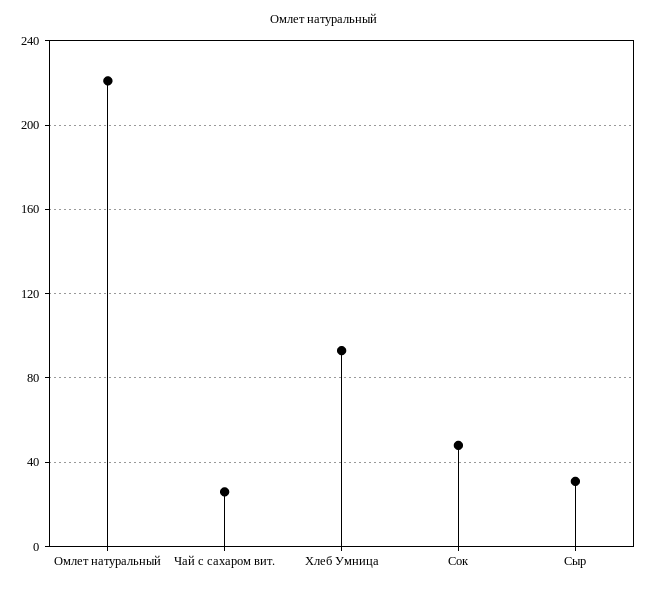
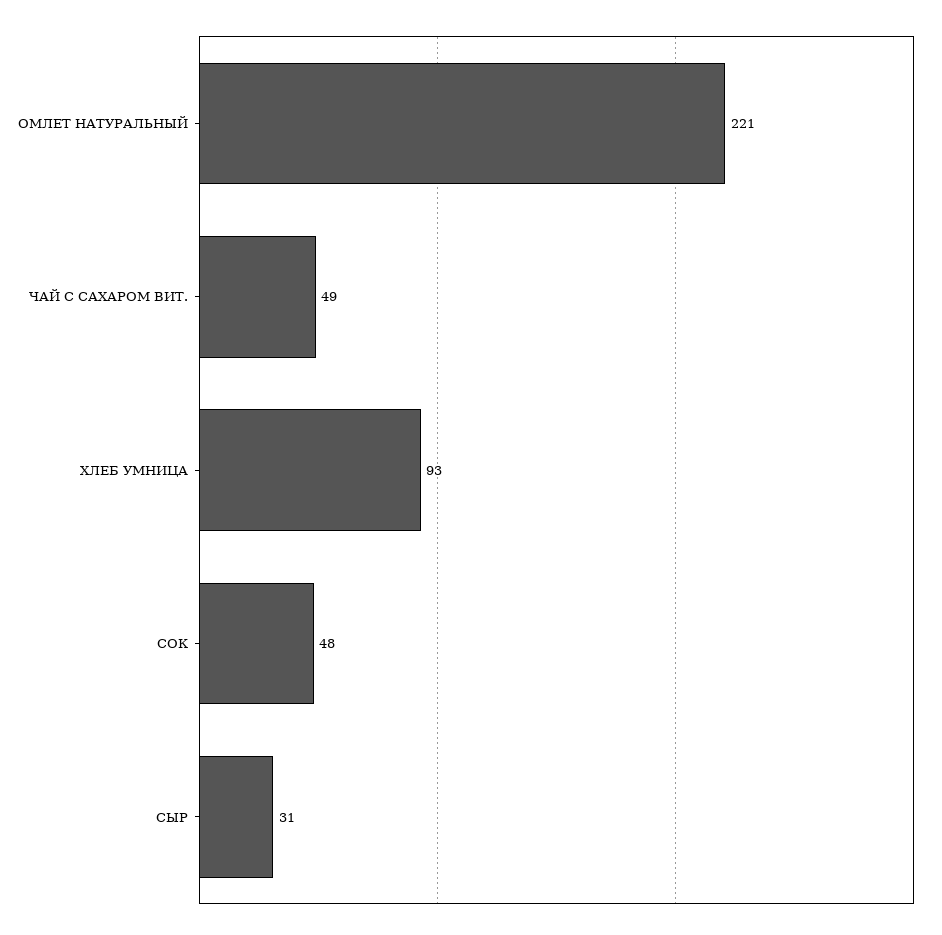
Чай с сахаром вит.: 25 -> 49

